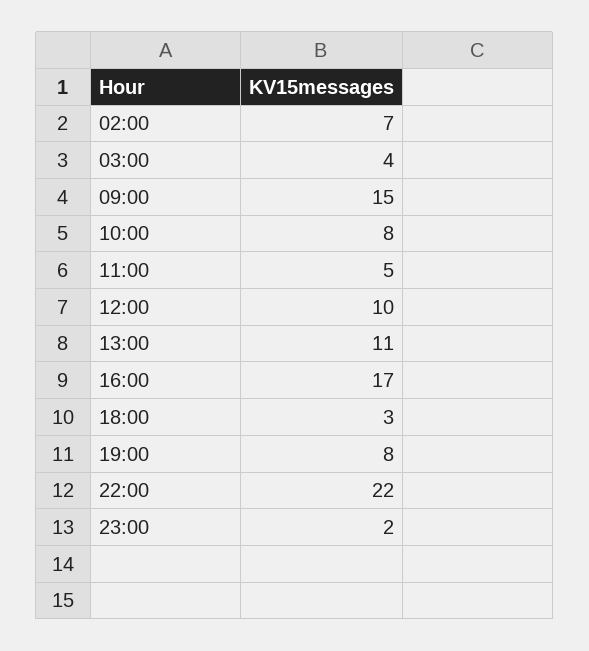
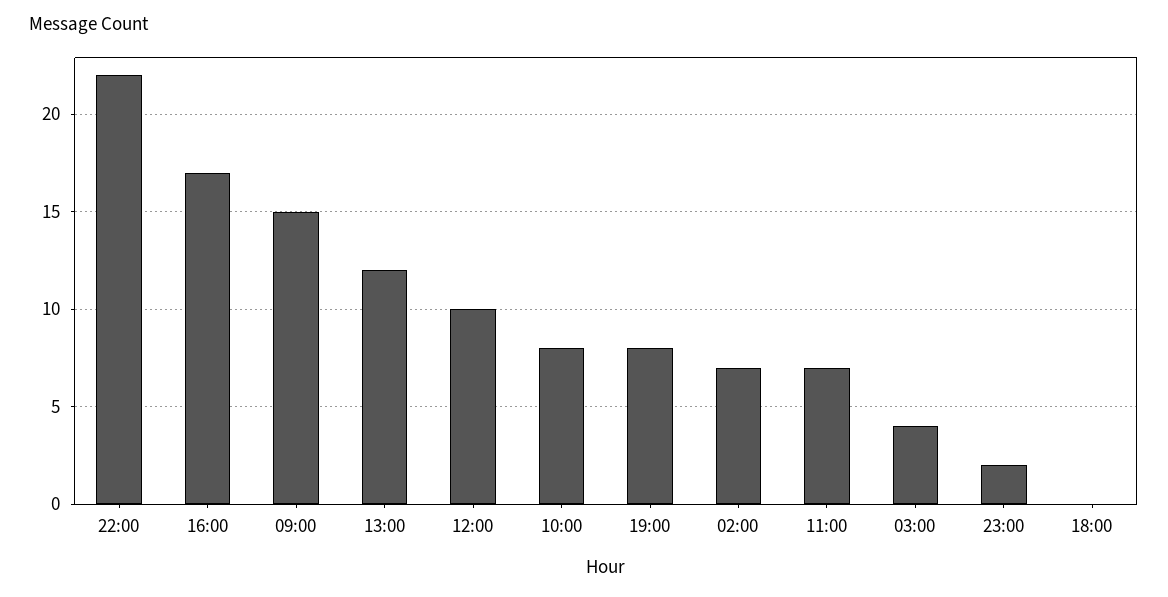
11:00: 5 -> 7
13:00: 11 -> 12
18:00: 3 -> 0

